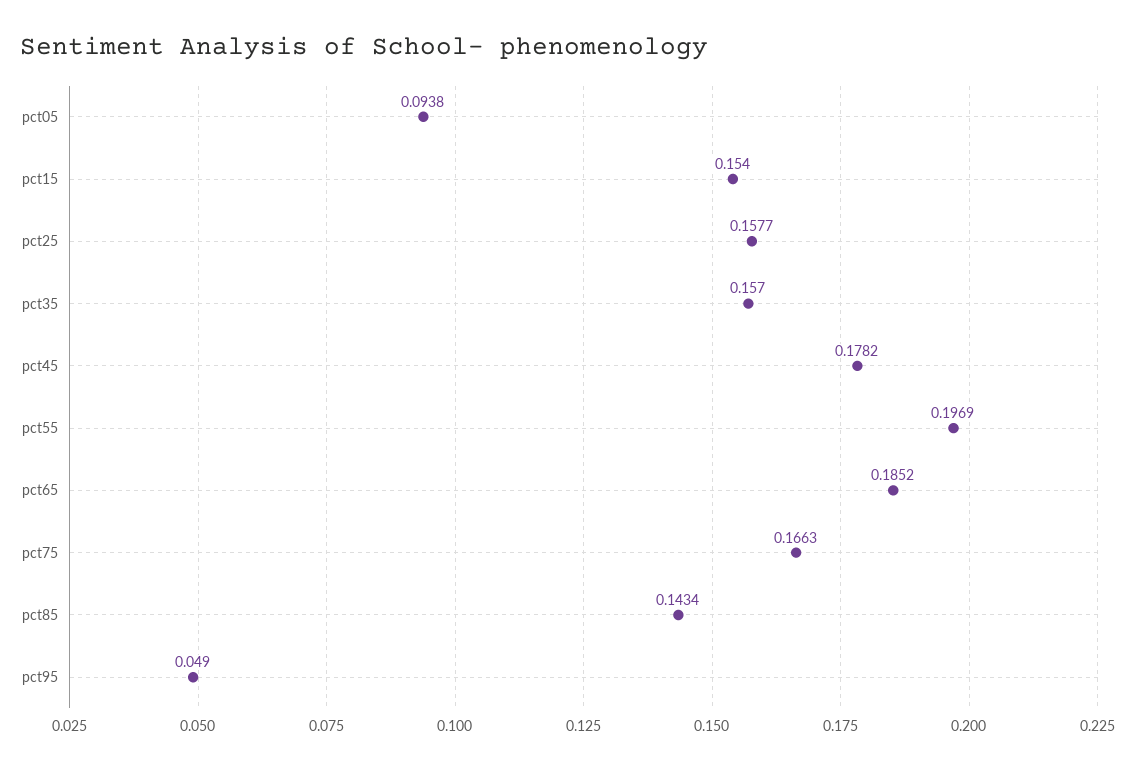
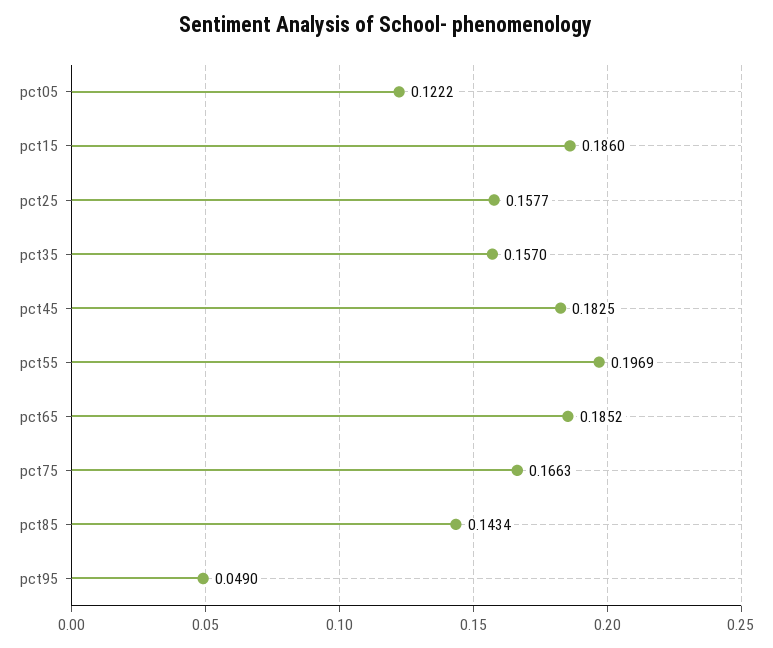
pct05: 0.0938 -> 0.1222
pct15: 0.154 -> 0.186
pct45: 0.1782 -> 0.1825

